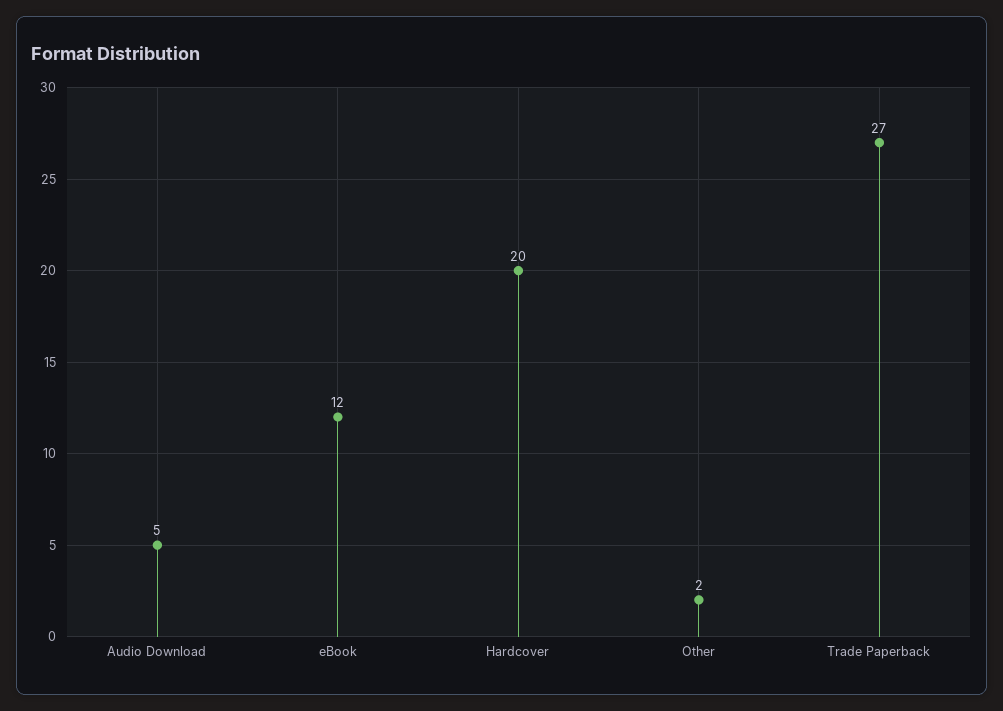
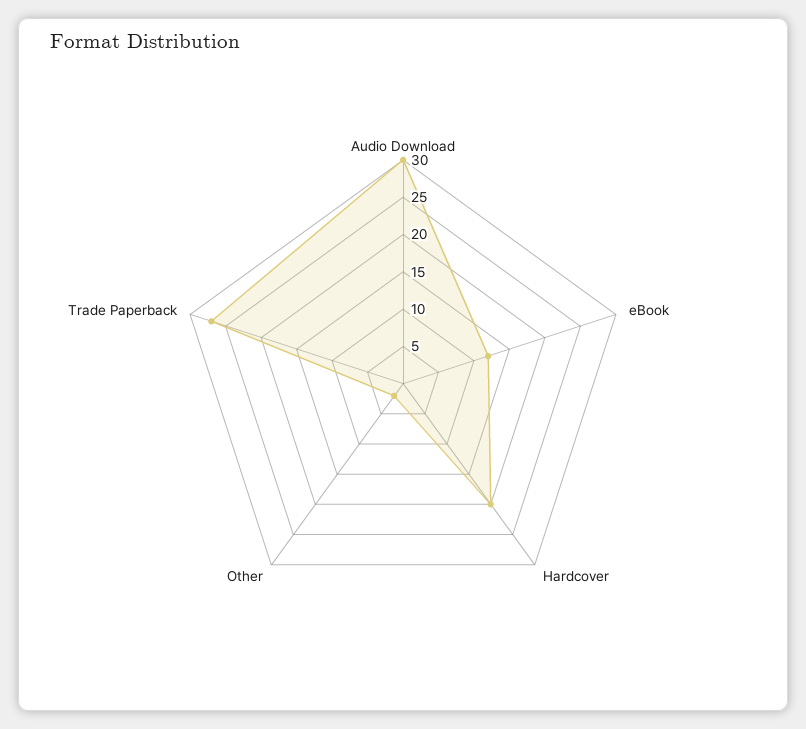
Audio Download: 5 -> 30

